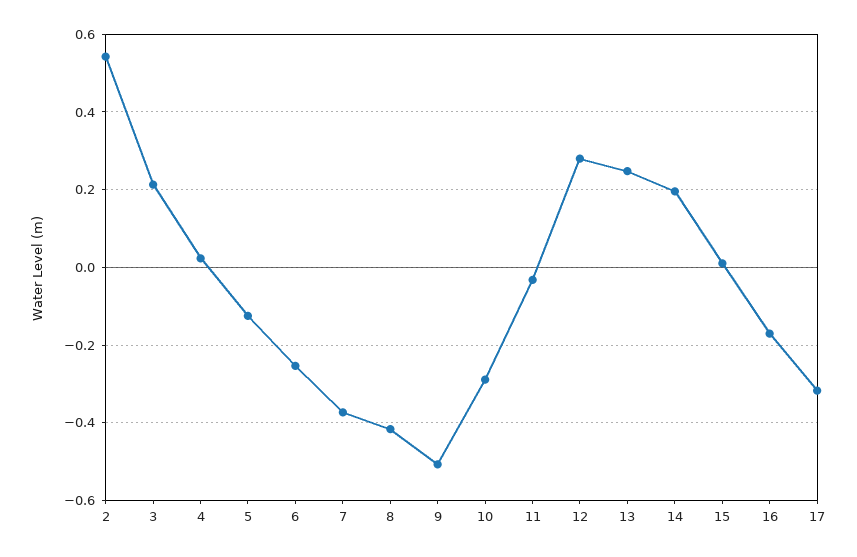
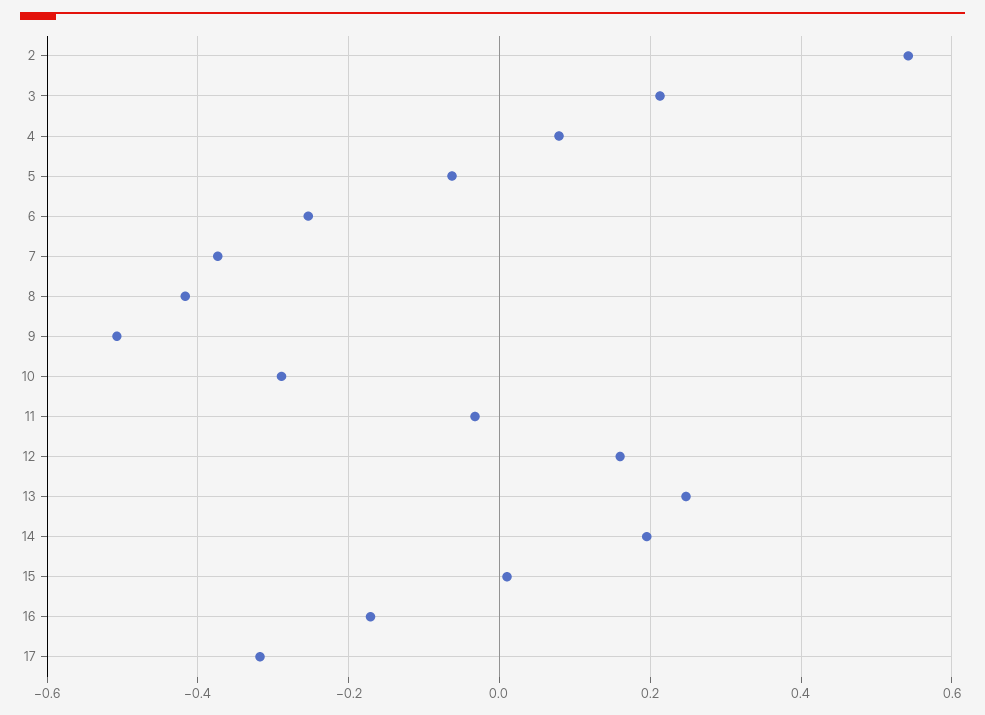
4: 0.02 -> 0.08
5: -0.12 -> -0.06
12: 0.28 -> 0.16

